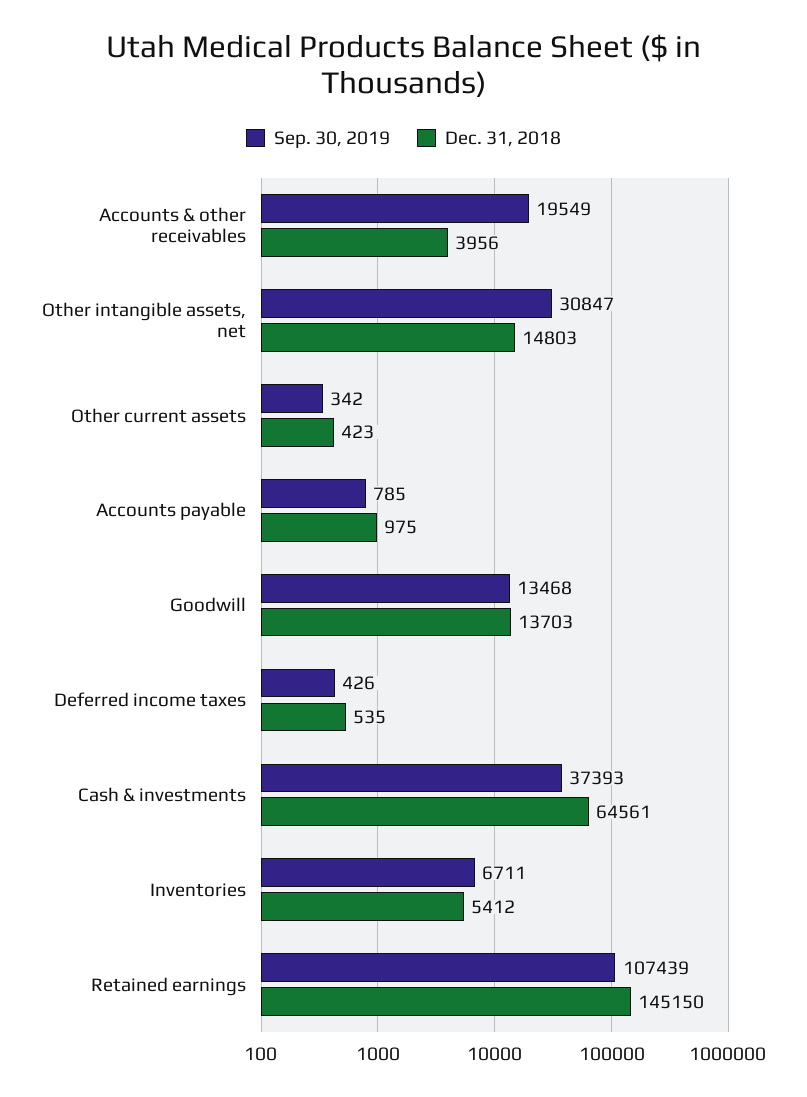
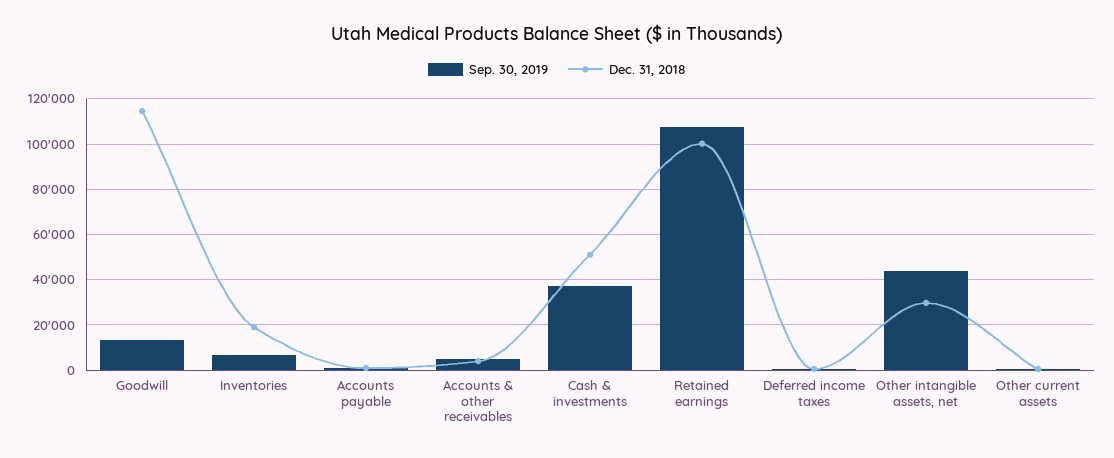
Sep. 30, 2019, Accounts & other receivables: 19549 -> 5000
Sep. 30, 2019, Other intangible assets, net: 30847 -> 45000
Dec. 31, 2018, Other intangible assets, net: 14803 -> 30000
Dec. 31, 2018, Goodwill: 13703 -> 115000
Dec. 31, 2018, Cash & investments: 64561 -> 50000
Dec. 31, 2018, Inventories: 5412 -> 20000
Dec. 31, 2018, Retained earnings: 145150 -> 100000

